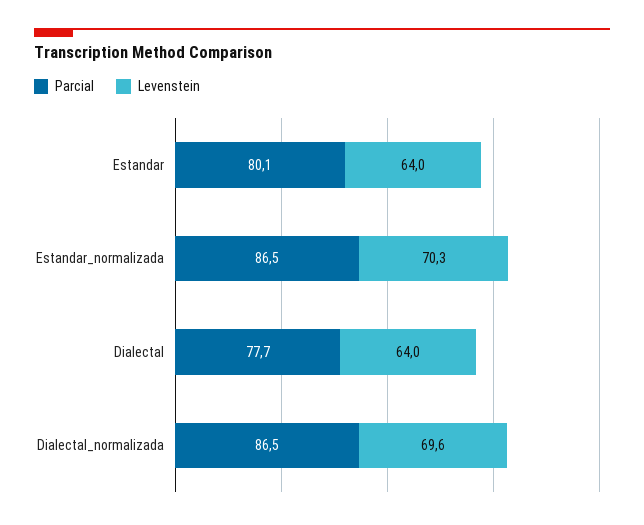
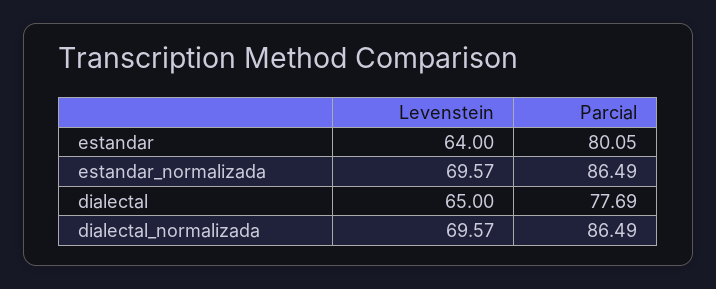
Levenstein, Estandar_normalizada: 70.3 -> 69.57
Levenstein, Dialectal: 64 -> 65

